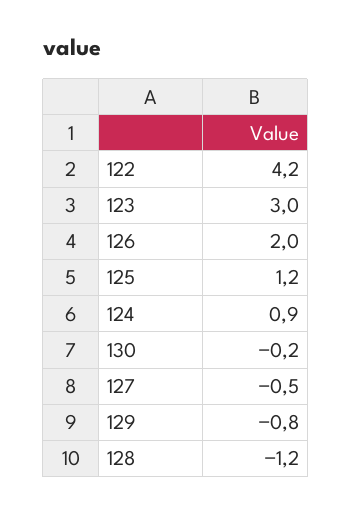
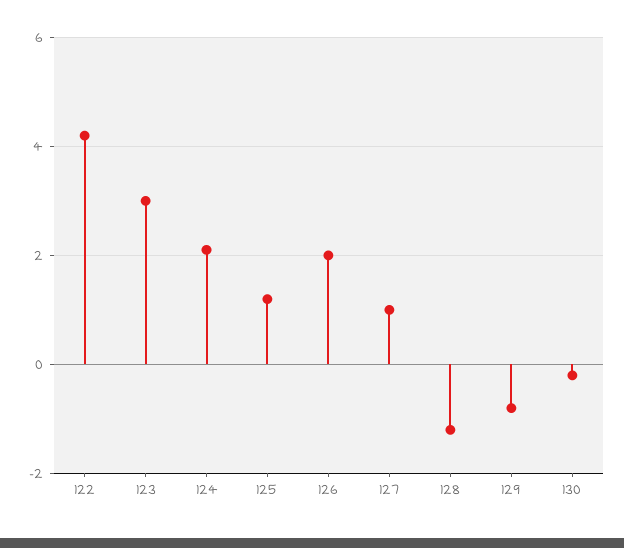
124: 0.9 -> 2
127: -0.5 -> 1

